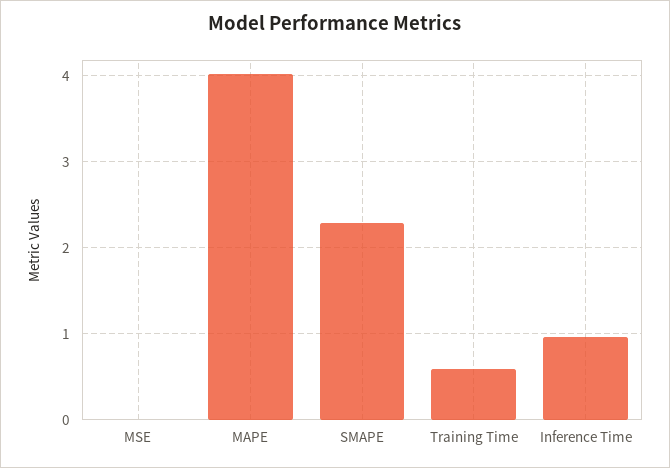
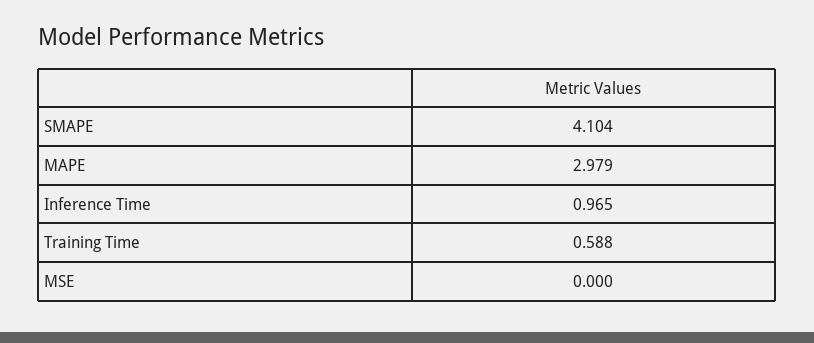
MAPE: 4 -> 2.979
SMAPE: 2.3 -> 4.104

